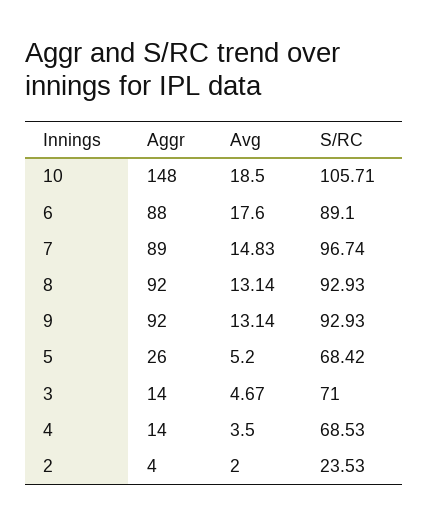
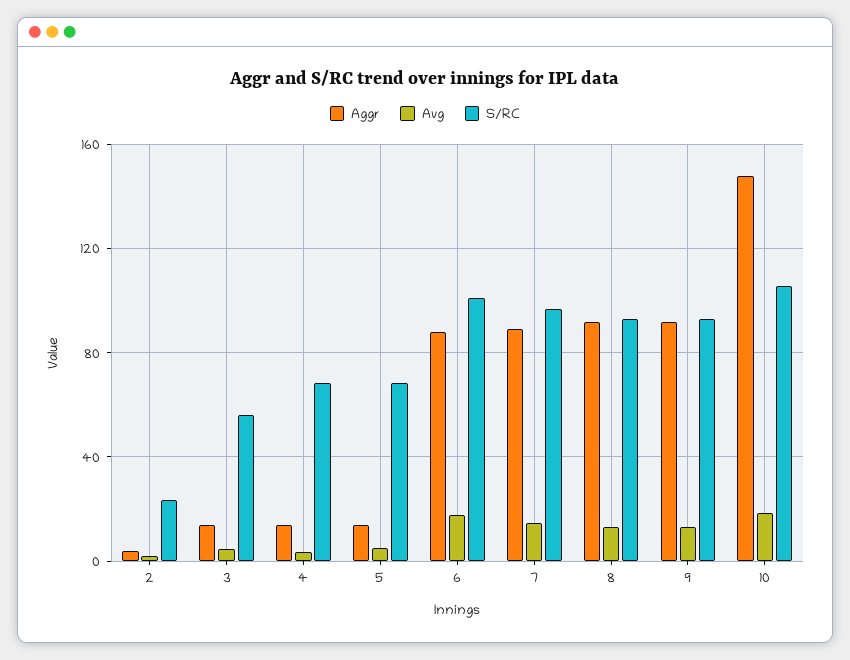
S/RC, 6: 89.1 -> 100
Aggr, 5: 26 -> 15
S/RC, 3: 71 -> 55

